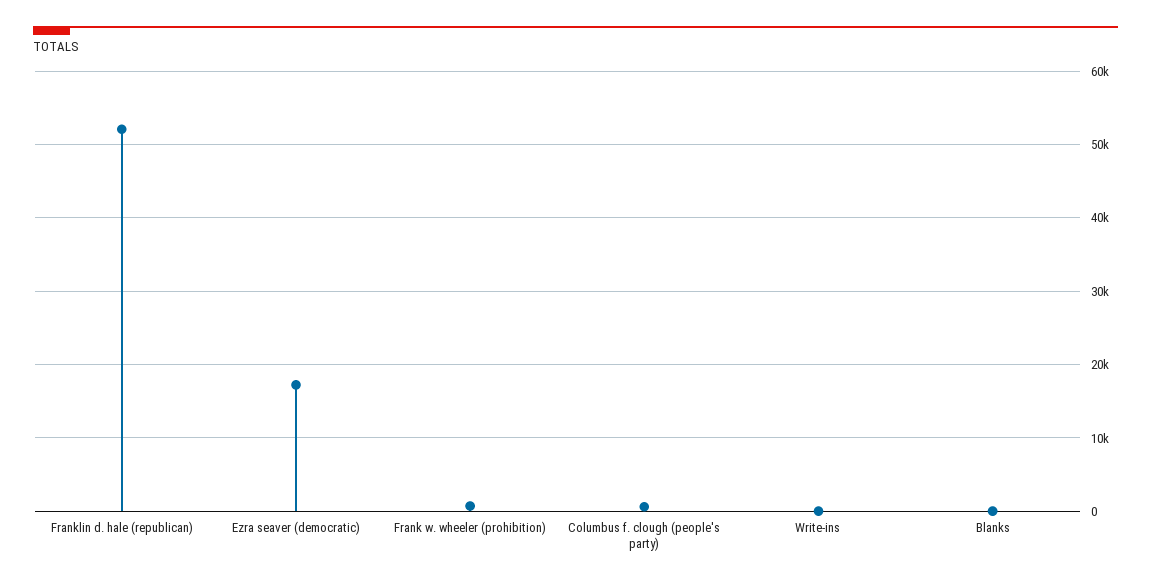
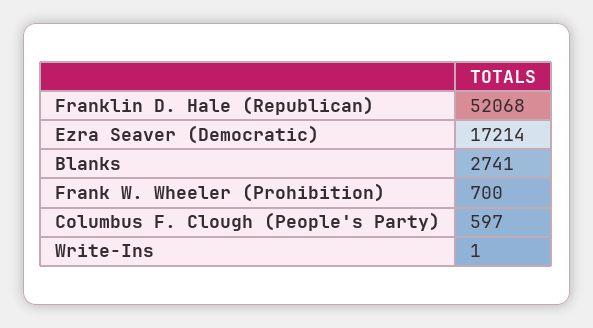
Blanks: 0 -> 2741

